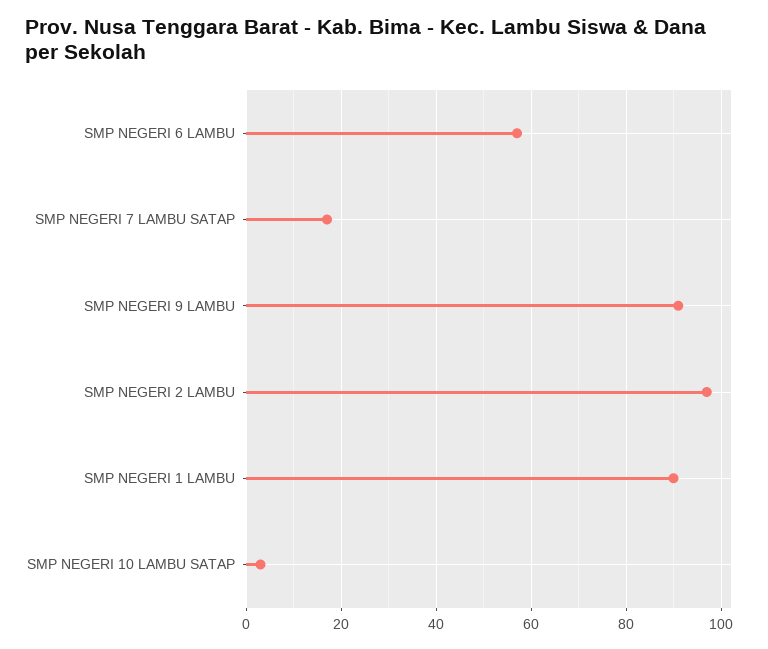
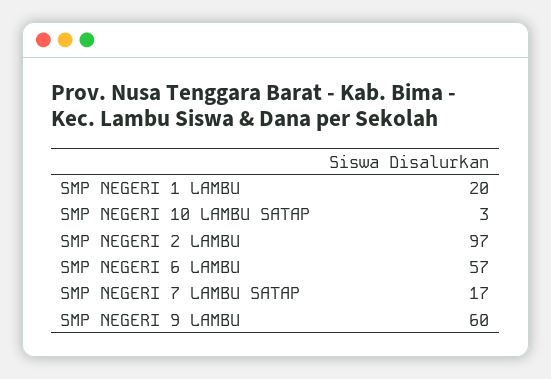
SMP NEGERI 9 LAMBU: 90 -> 60
SMP NEGERI 1 LAMBU: 90 -> 20

